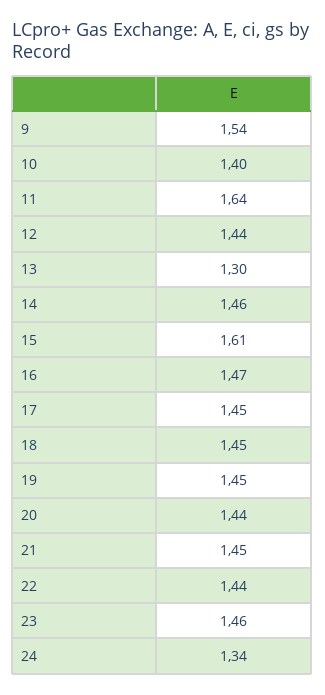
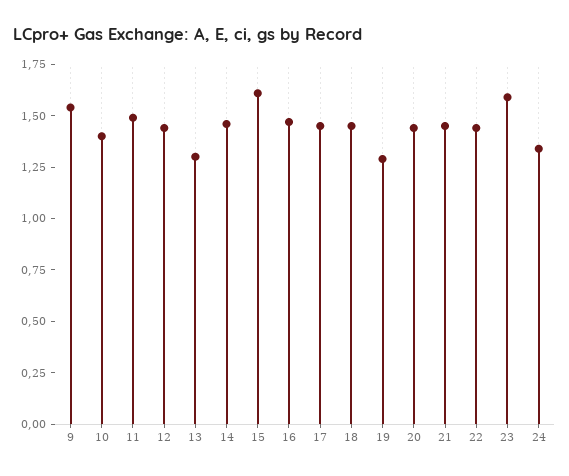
11: 1.64 -> 1.5
19: 1.45 -> 1.3
23: 1.46 -> 1.6

